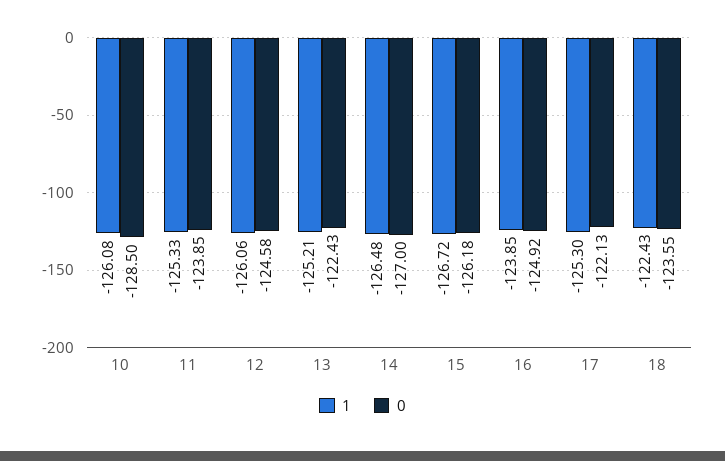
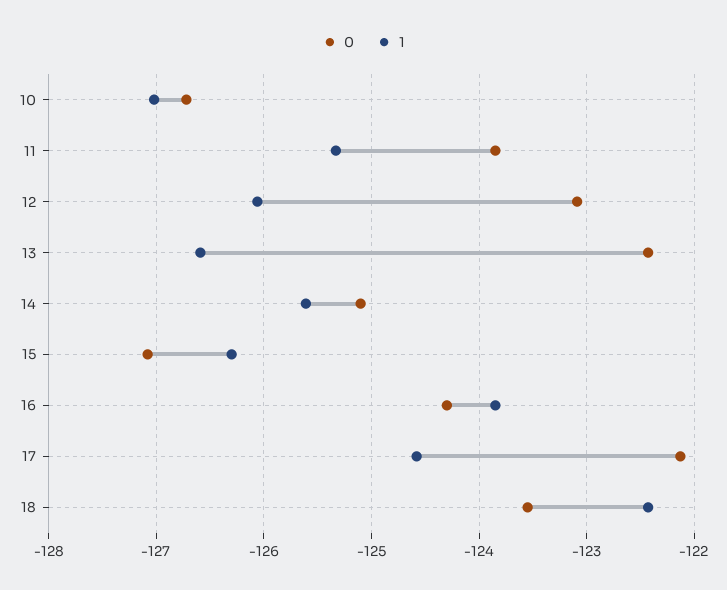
1, 10: -126.08 -> -127
0, 10: -128.5 -> -126.7
0, 12: -124.58 -> -123.1
1, 13: -125.21 -> -126.6
1, 14: -126.48 -> -125.6
0, 14: -127 -> -125.1
1, 15: -126.72 -> -126.3
0, 15: -126.18 -> -127.1
0, 16: -124.92 -> -124.3
1, 17: -125.3 -> -124.6

